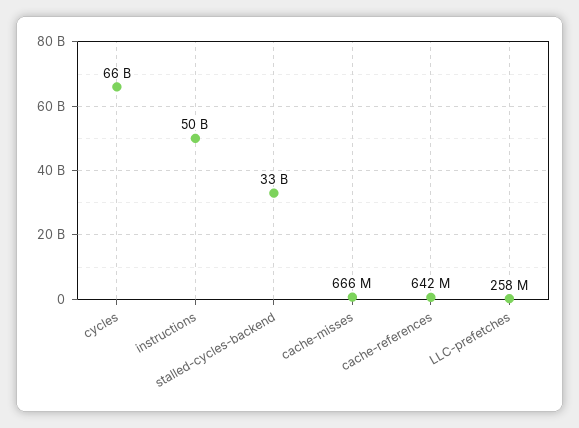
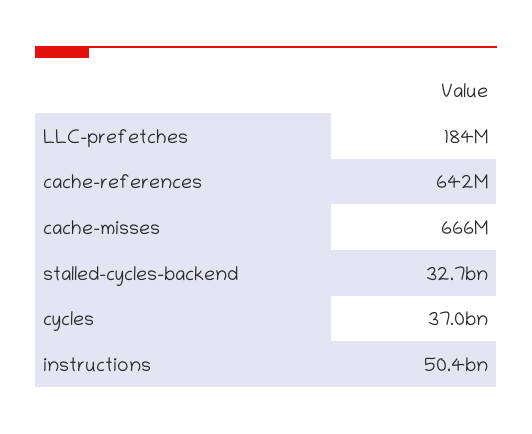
cycles: 66000000000 -> 37000000000
LLC-prefetches: 258000000 -> 184000000

